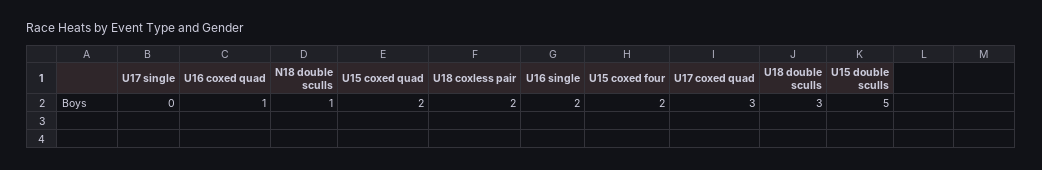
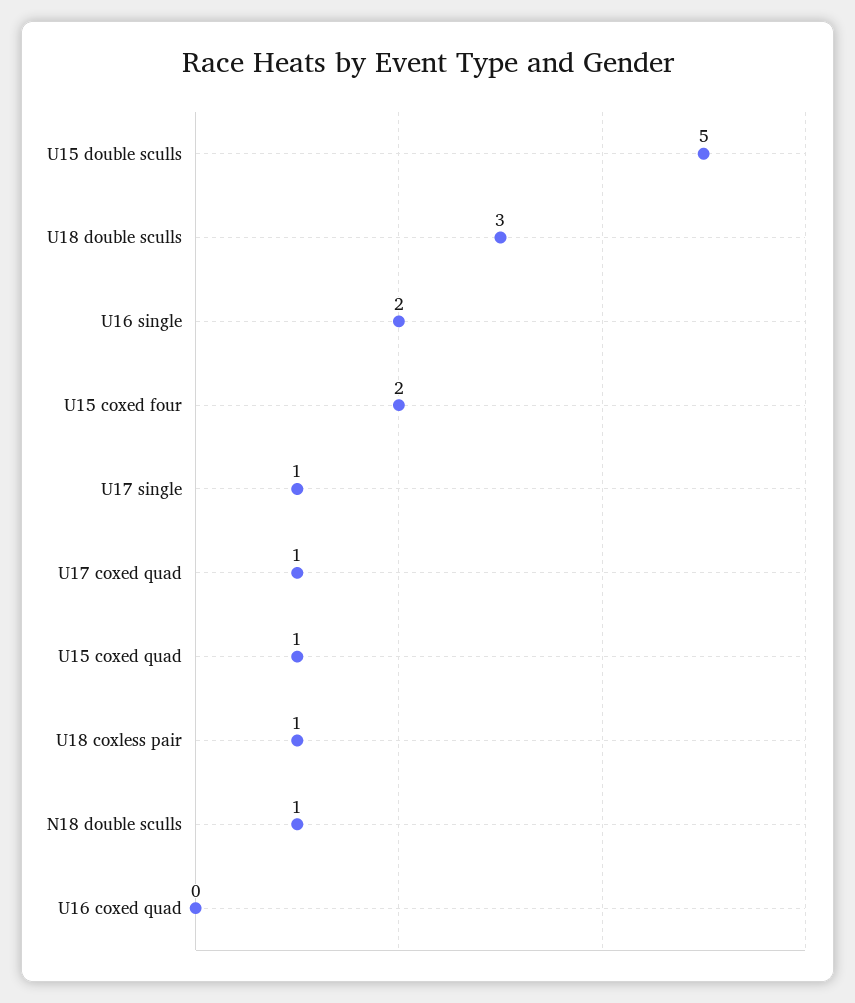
U17 single: 0 -> 1
U16 coxed quad: 1 -> 0
U15 coxed quad: 2 -> 1
U18 coxless pair: 2 -> 1
U17 coxed quad: 3 -> 1

